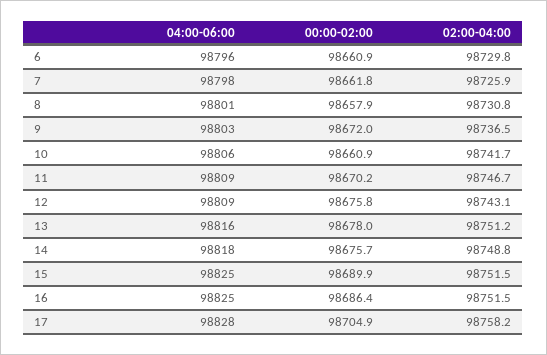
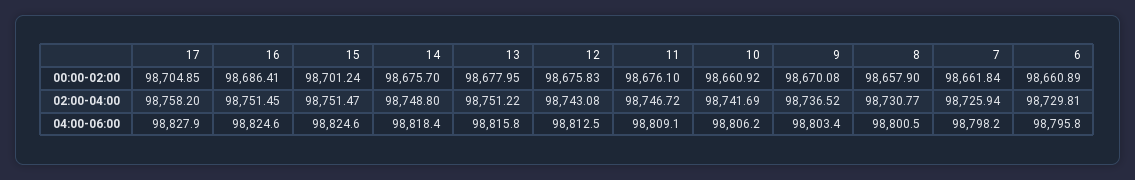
00:00-02:00, 9: 98672 -> 98670.08
00:00-02:00, 11: 98670.2 -> 98676.1
04:00-06:00, 12: 98809 -> 98812.5
00:00-02:00, 15: 98689.9 -> 98701.24

